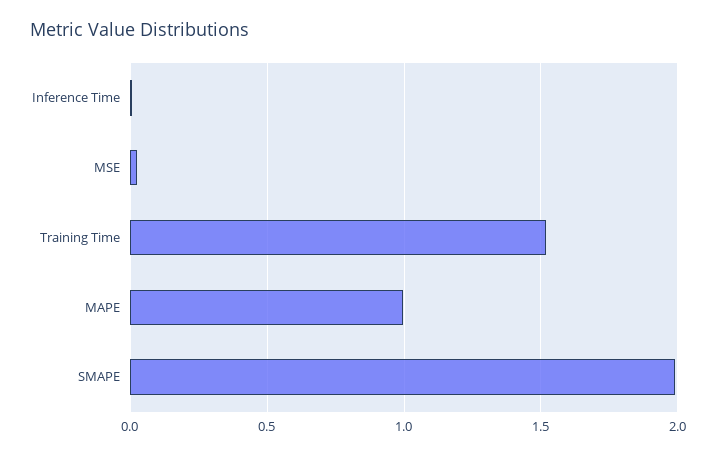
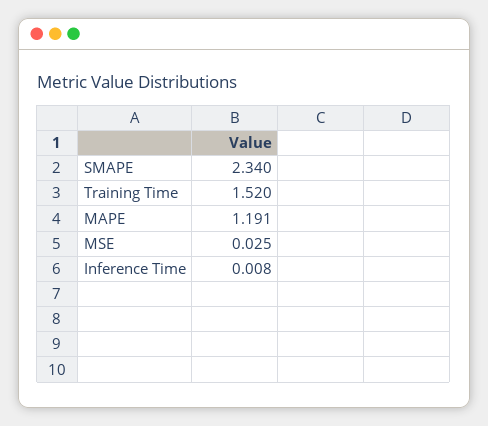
MAPE: 1 -> 1.191
SMAPE: 2 -> 2.34

